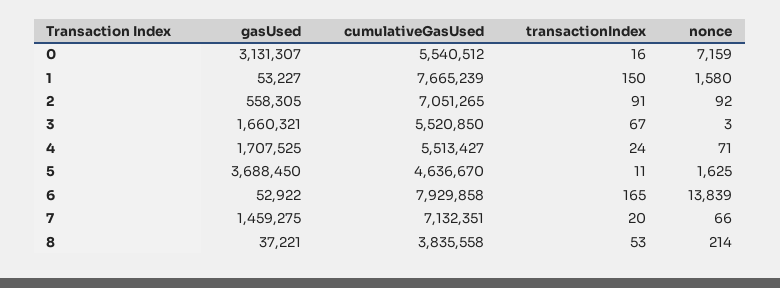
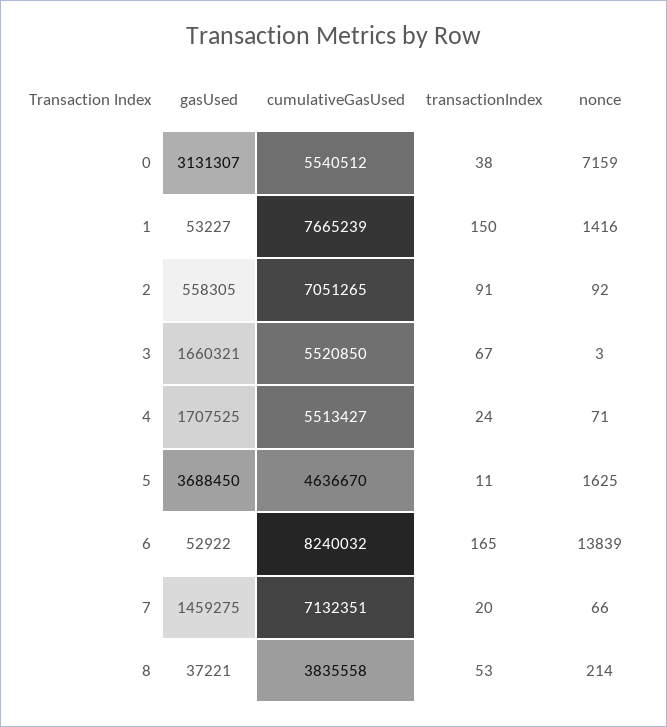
transactionIndex, 0: 16 -> 38
nonce, 1: 1580 -> 1416
cumulativeGasUsed, 6: 7929858 -> 8240032

